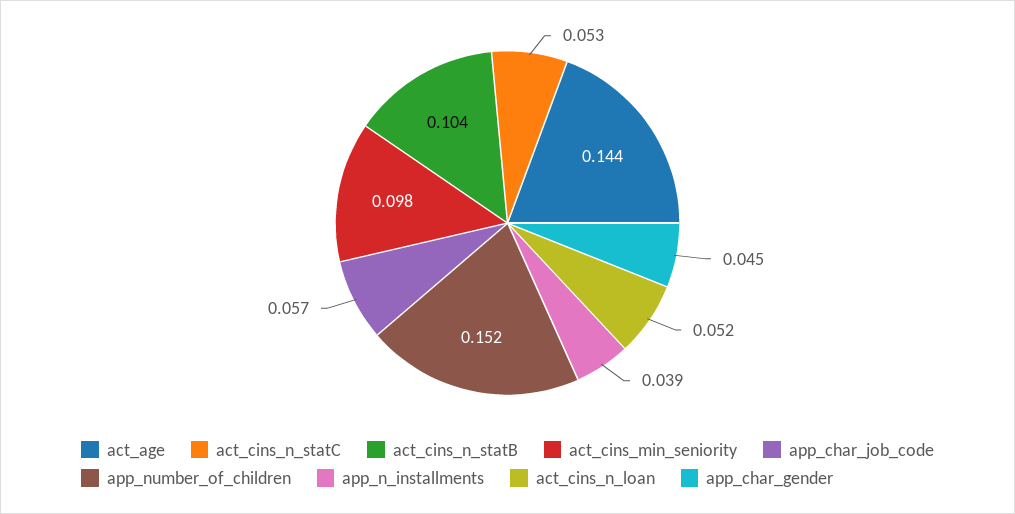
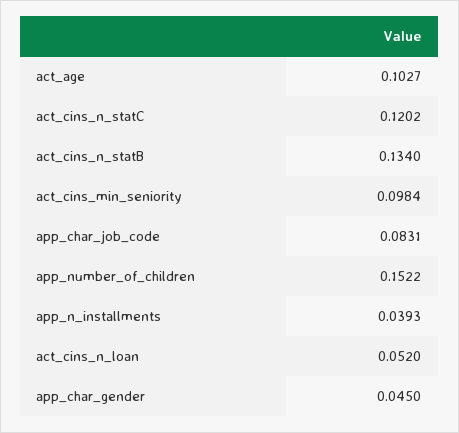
act_age: 0.144 -> 0.1027
act_cins_n_statC: 0.053 -> 0.1202
act_cins_n_statB: 0.104 -> 0.134
app_char_job_code: 0.057 -> 0.0831

